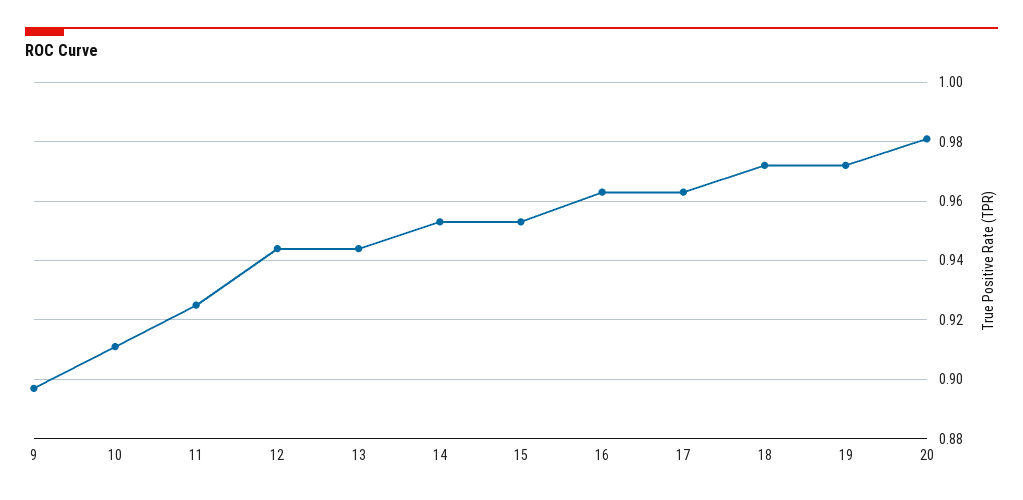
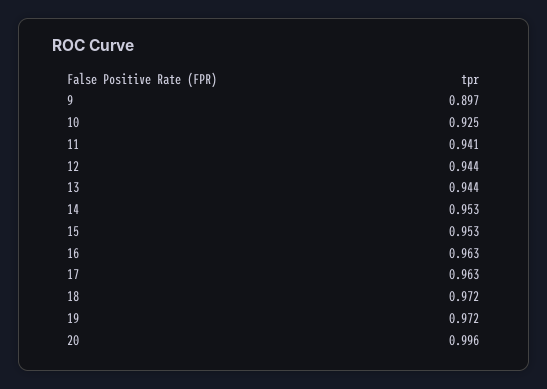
10: 0.91 -> 0.925
11: 0.925 -> 0.941
20: 0.98 -> 0.996

